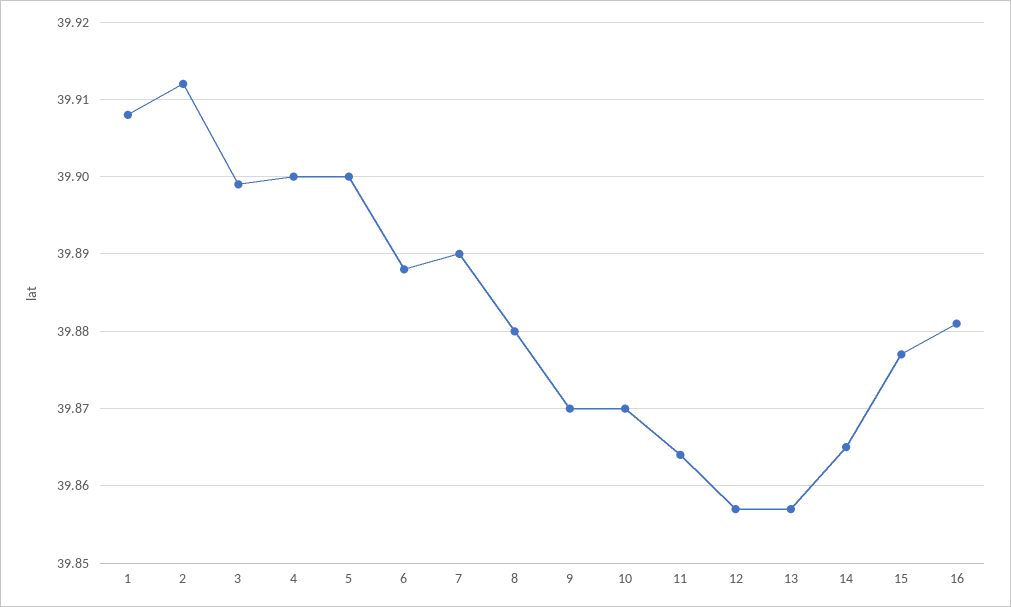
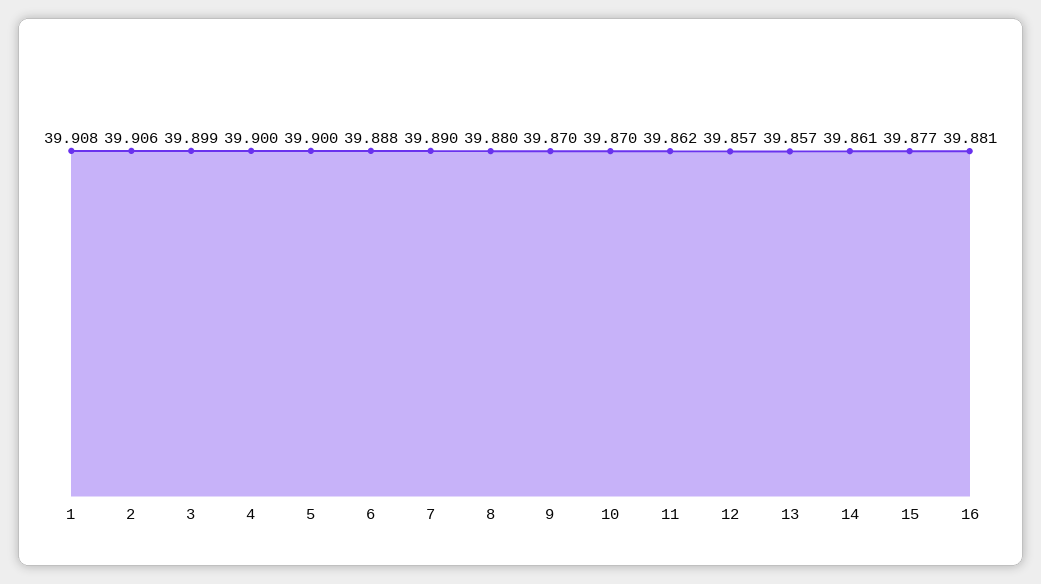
2: 39.912 -> 39.906
11: 39.864 -> 39.862
14: 39.865 -> 39.861

